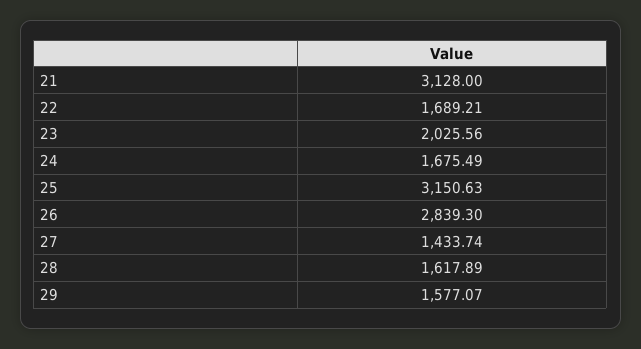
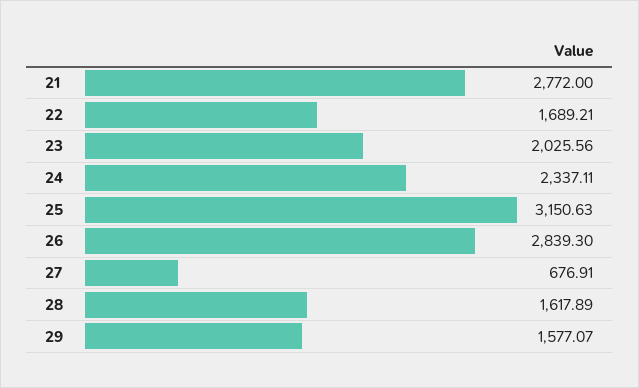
21: 3128 -> 2772
24: 1675.49 -> 2337.11
27: 1433.74 -> 676.91

